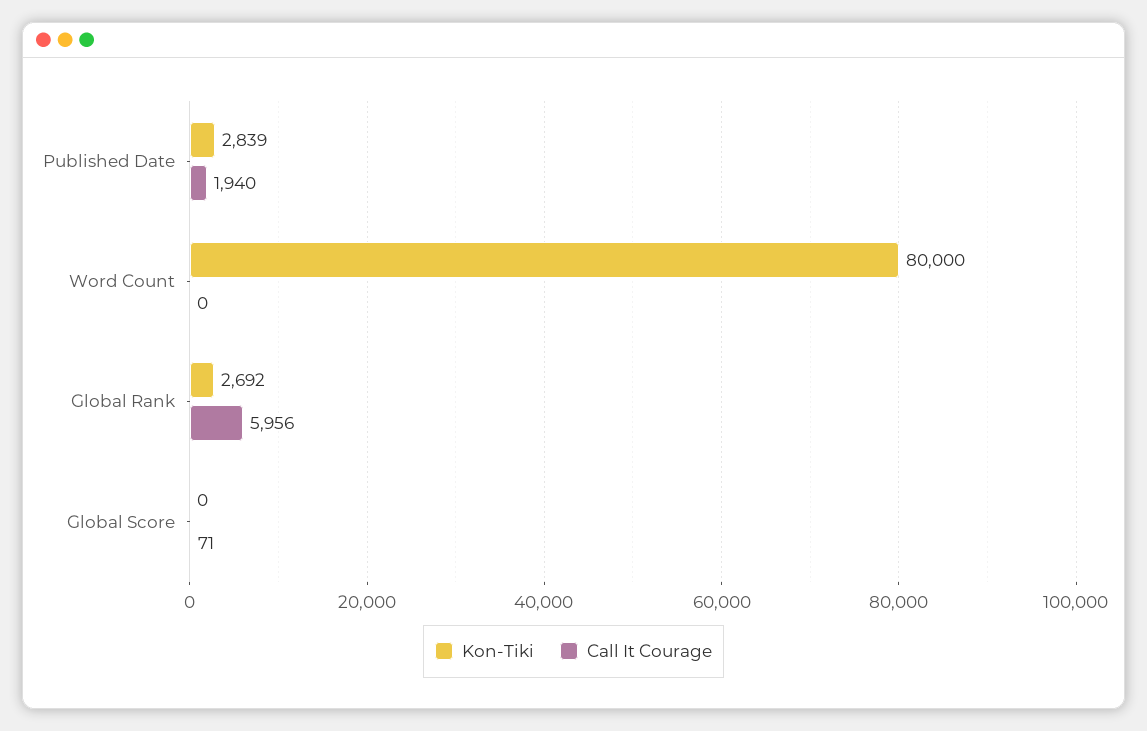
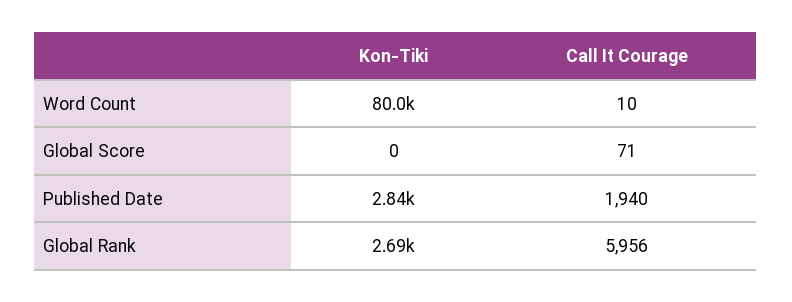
Call It Courage, Word Count: 0 -> 10

